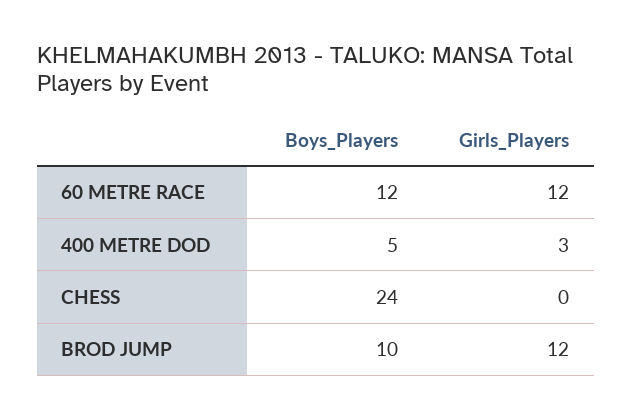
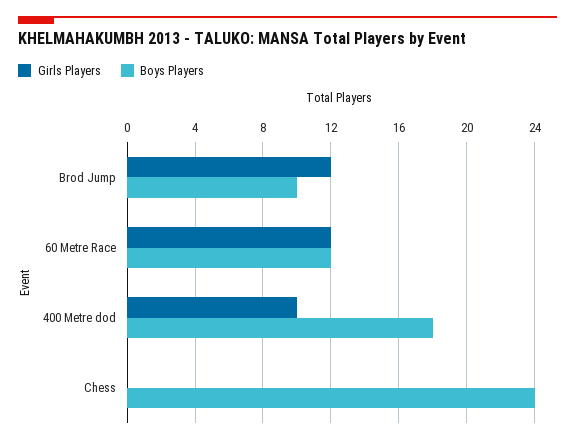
Boys_Players, 400 METRE DOD: 5 -> 18
Girls_Players, 400 METRE DOD: 3 -> 10

